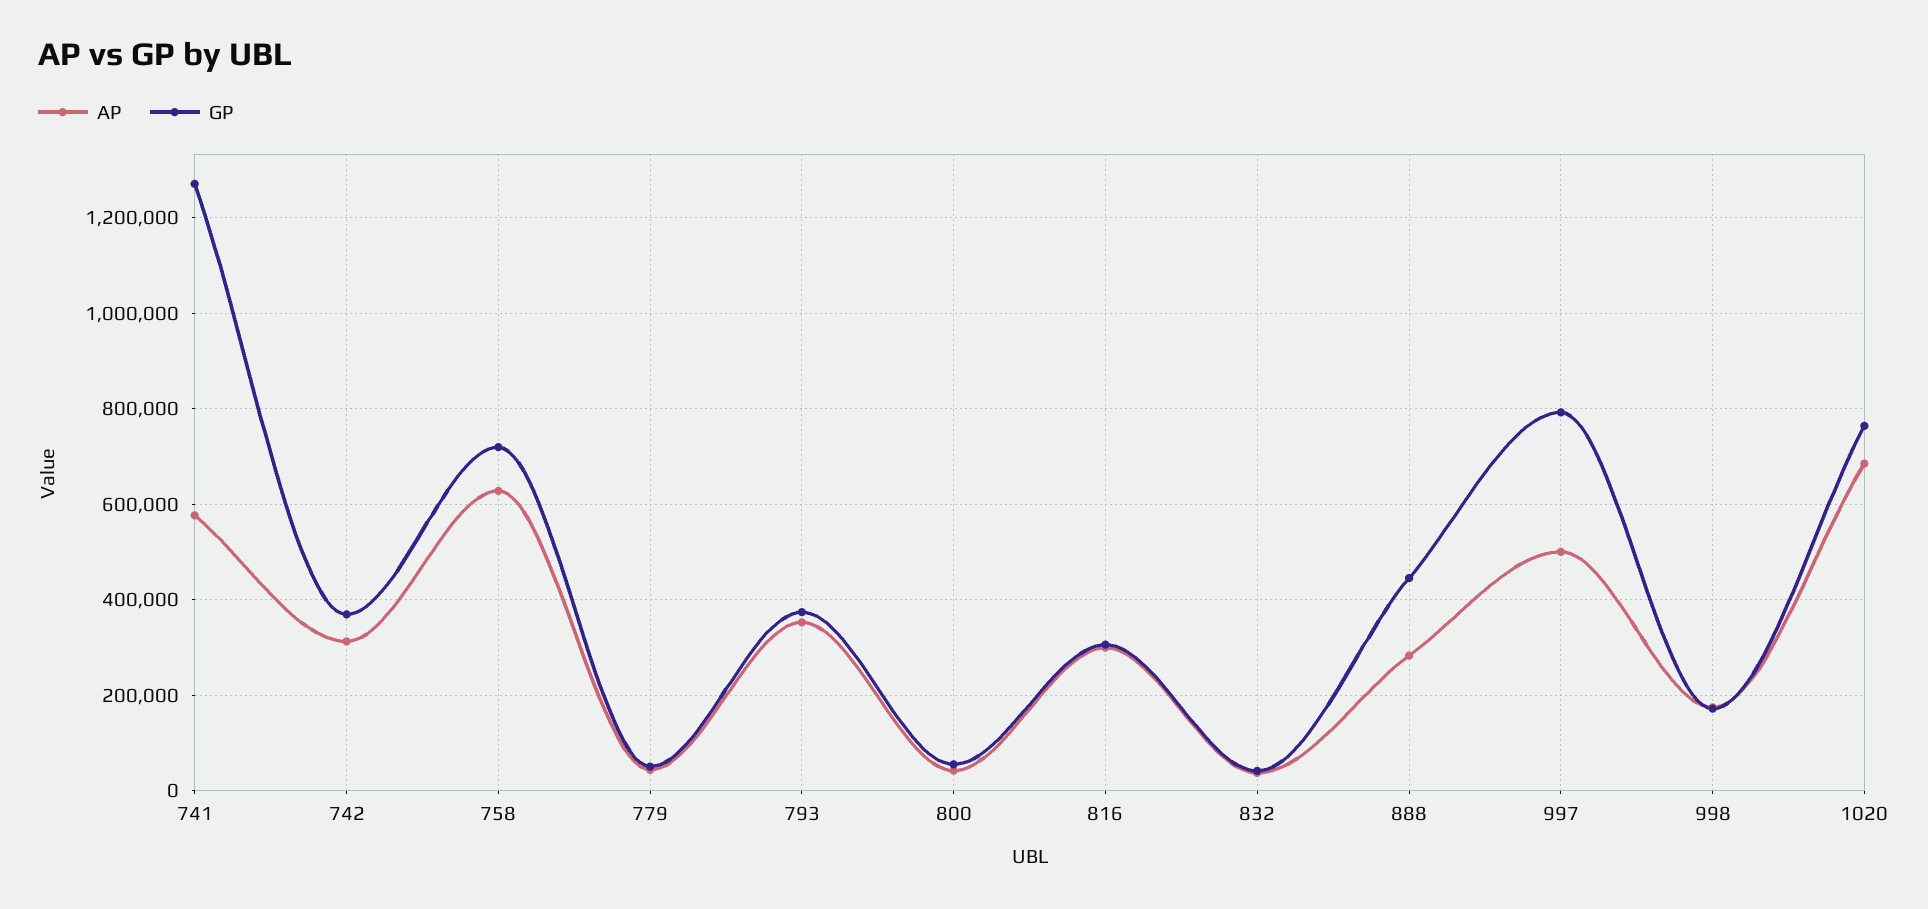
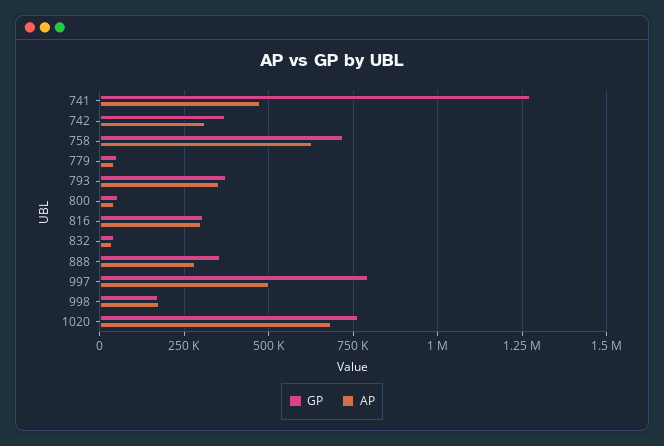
AP, 741: 580000 -> 475000
GP, 888: 440000 -> 350000

